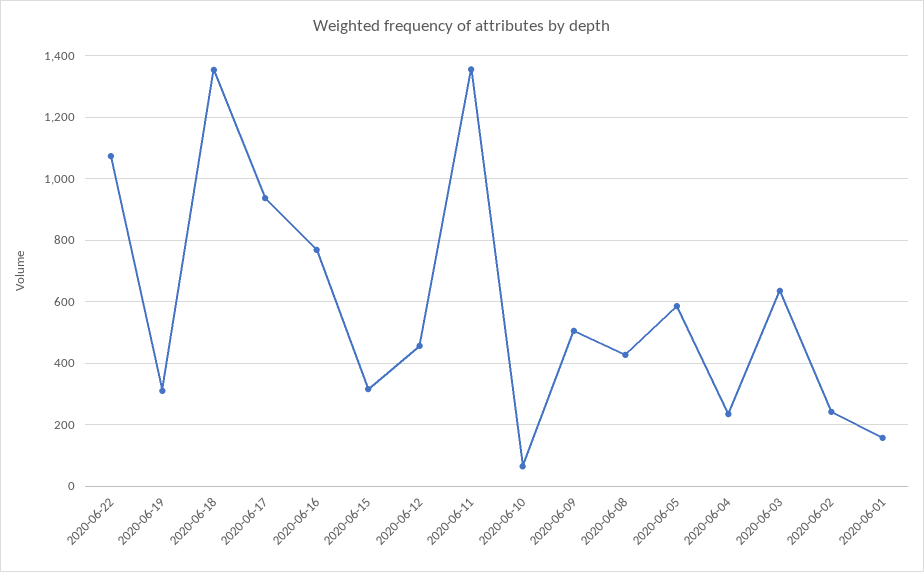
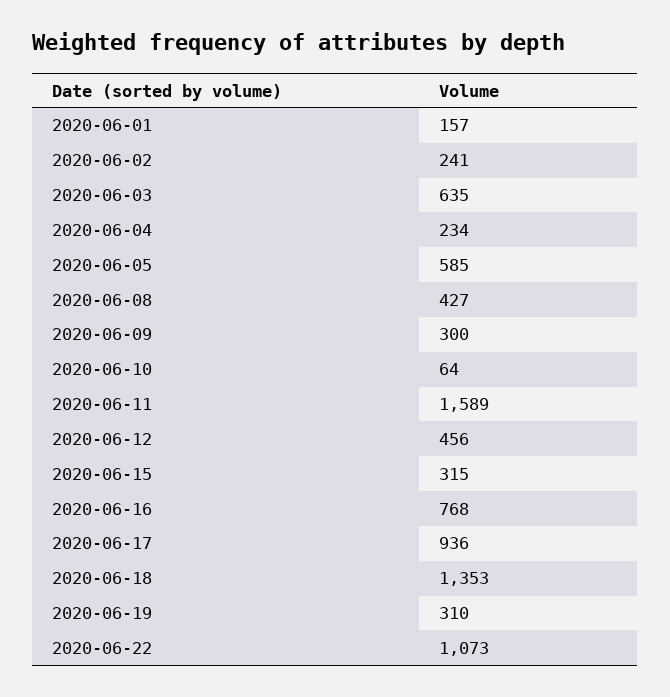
2020-06-11: 1360 -> 1589
2020-06-09: 500 -> 300

